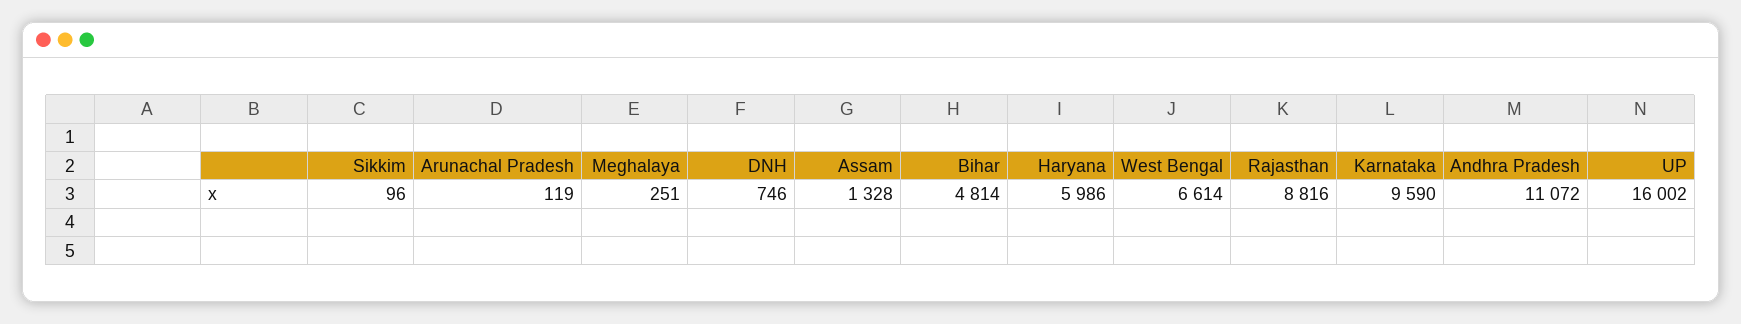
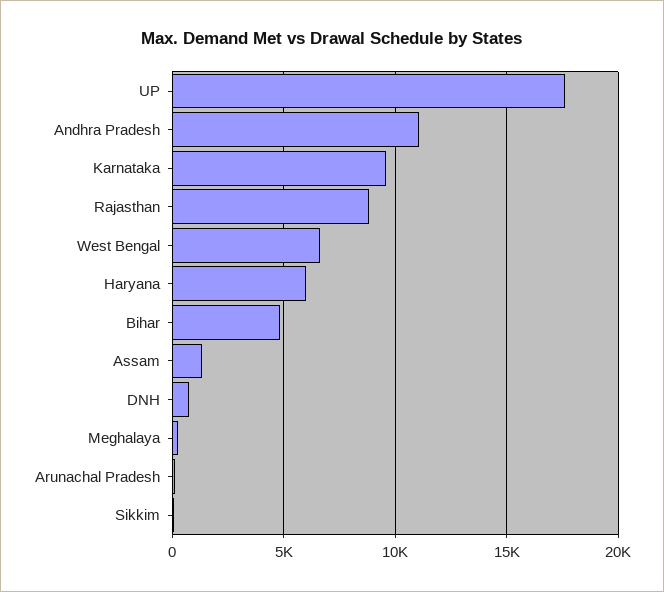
UP: 16002 -> 17500

